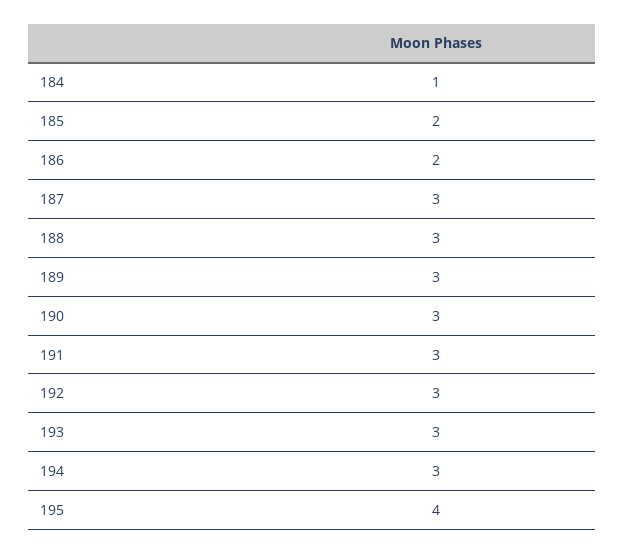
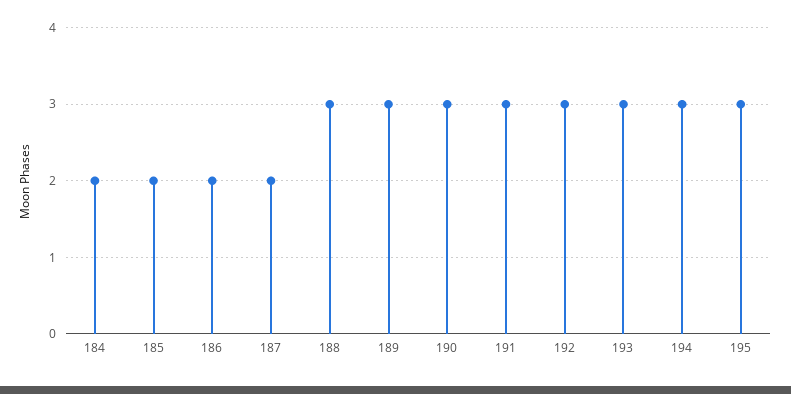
184: 1 -> 2
187: 3 -> 2
195: 4 -> 3

